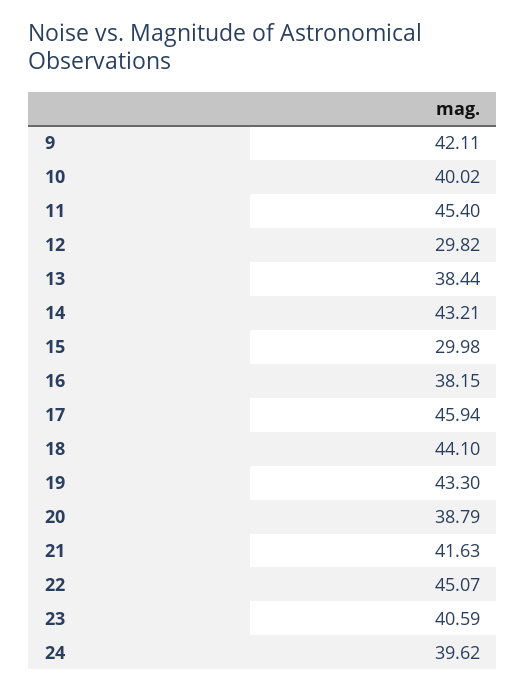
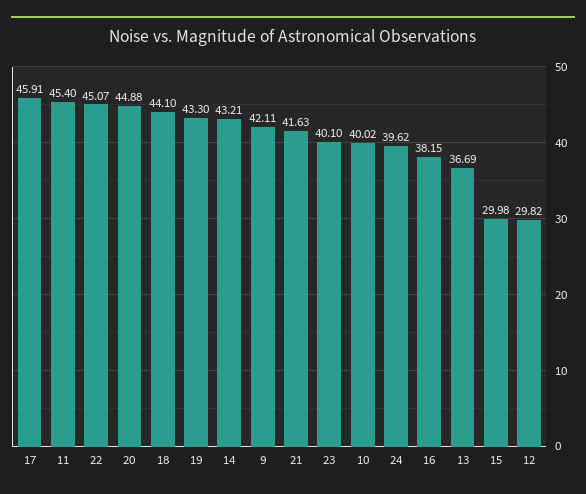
13: 38.44 -> 36.69
17: 45.94 -> 45.91
20: 38.79 -> 44.88
23: 40.59 -> 40.1

